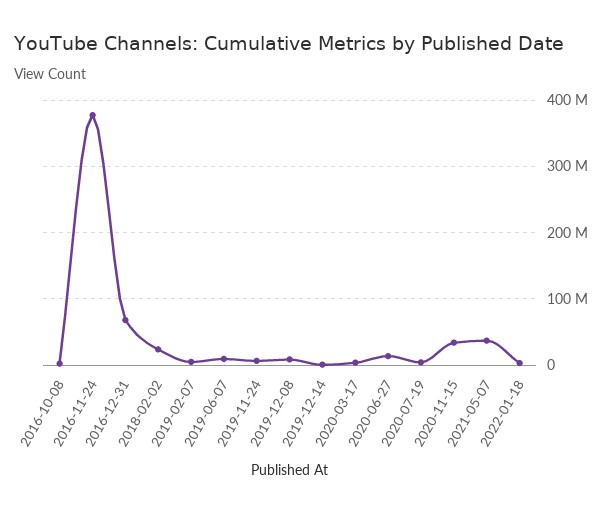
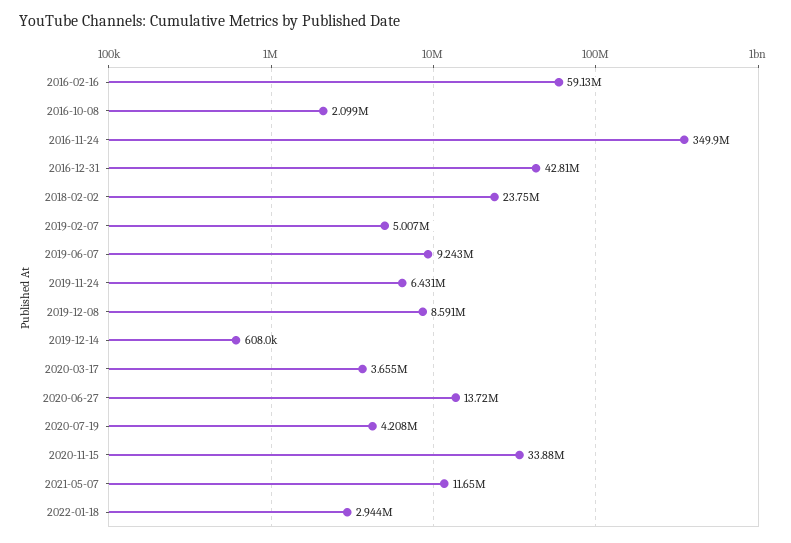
2016-11-24: 380000000 -> 349900000
2016-12-31: 70000000 -> 42810000
2021-05-07: 40000000 -> 11650000
2016-02-16: none -> 59130000

